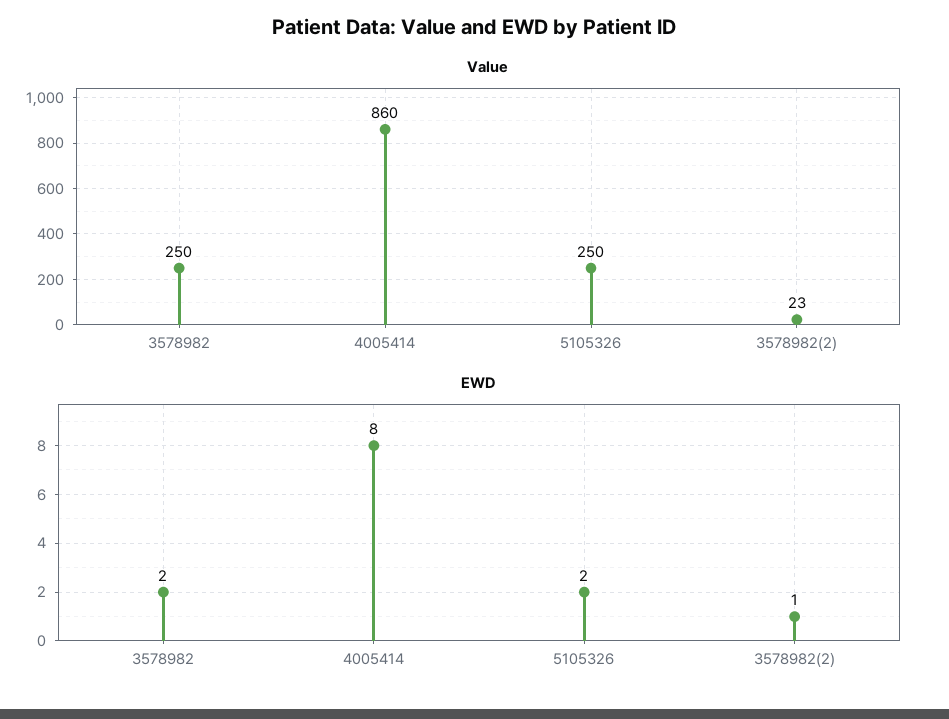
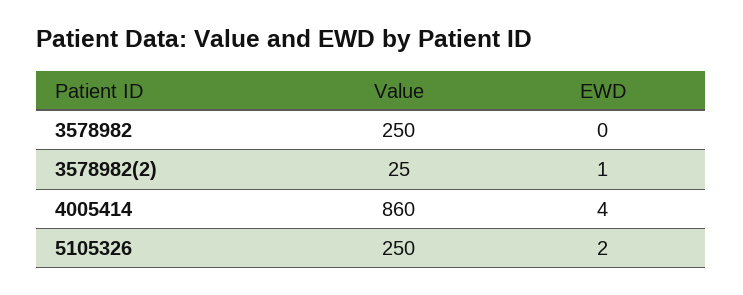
Value, 3578982(2): 23 -> 25
EWD, 3578982: 2 -> 0
EWD, 4005414: 8 -> 4

